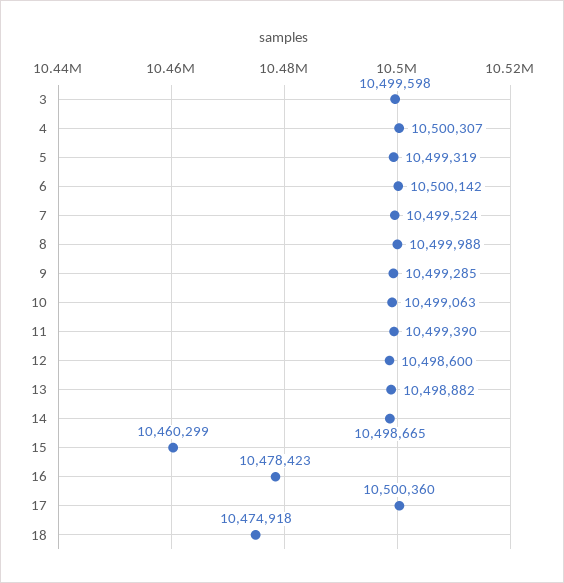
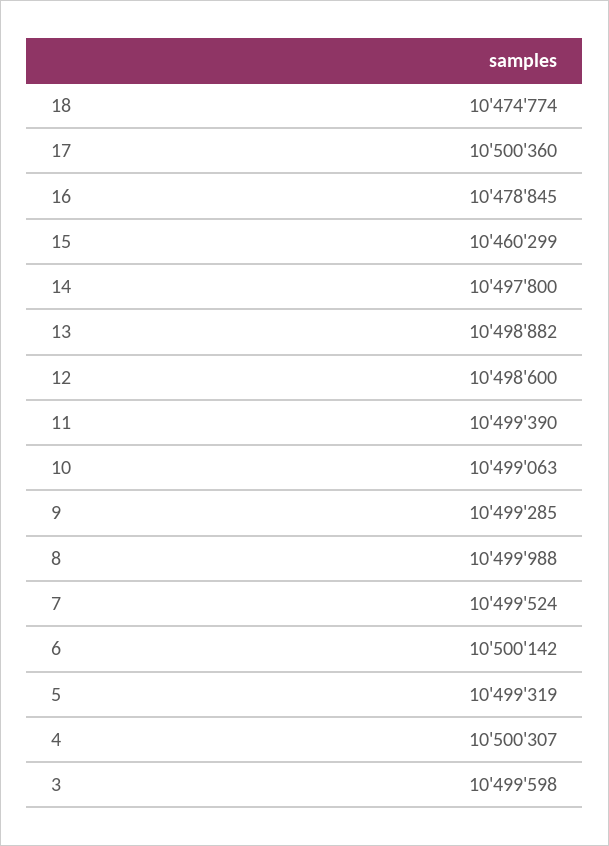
14: 10498665 -> 10497800
16: 10478423 -> 10478845
18: 10474918 -> 10474774

